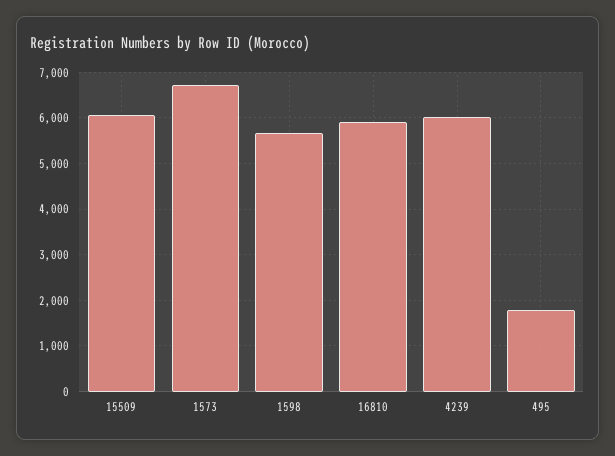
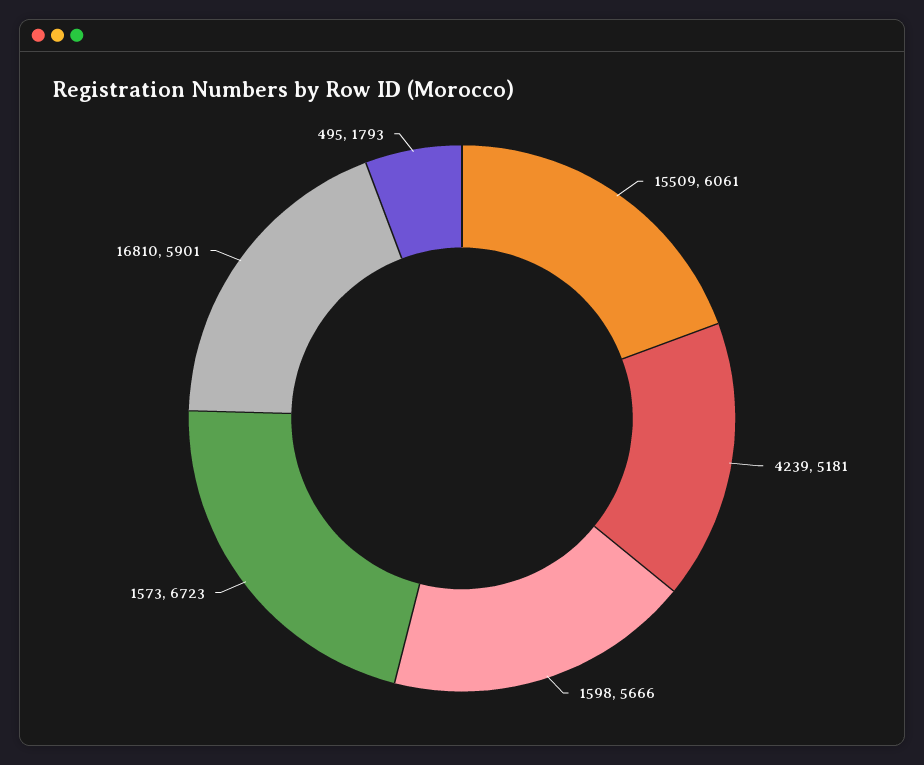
4239: 6000 -> 5181

